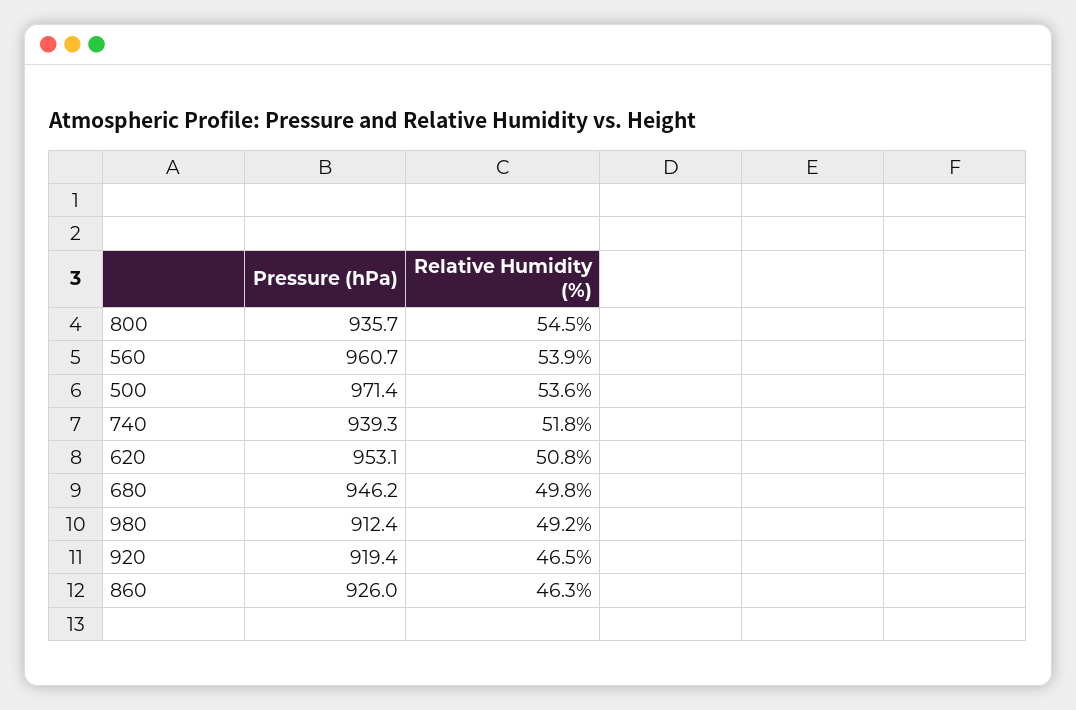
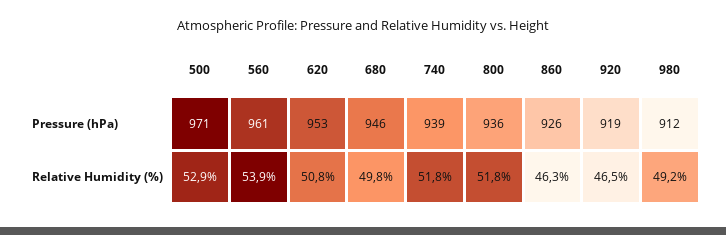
Relative Humidity (%), 800: 54.5 -> 51.8
Relative Humidity (%), 500: 53.6 -> 52.9

